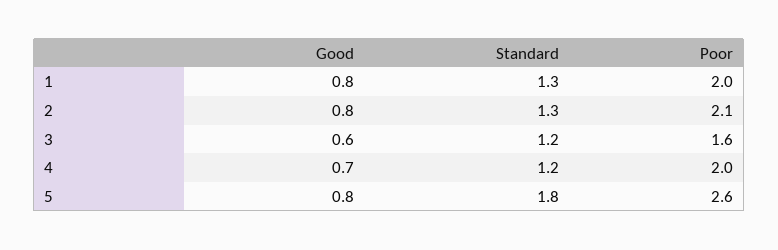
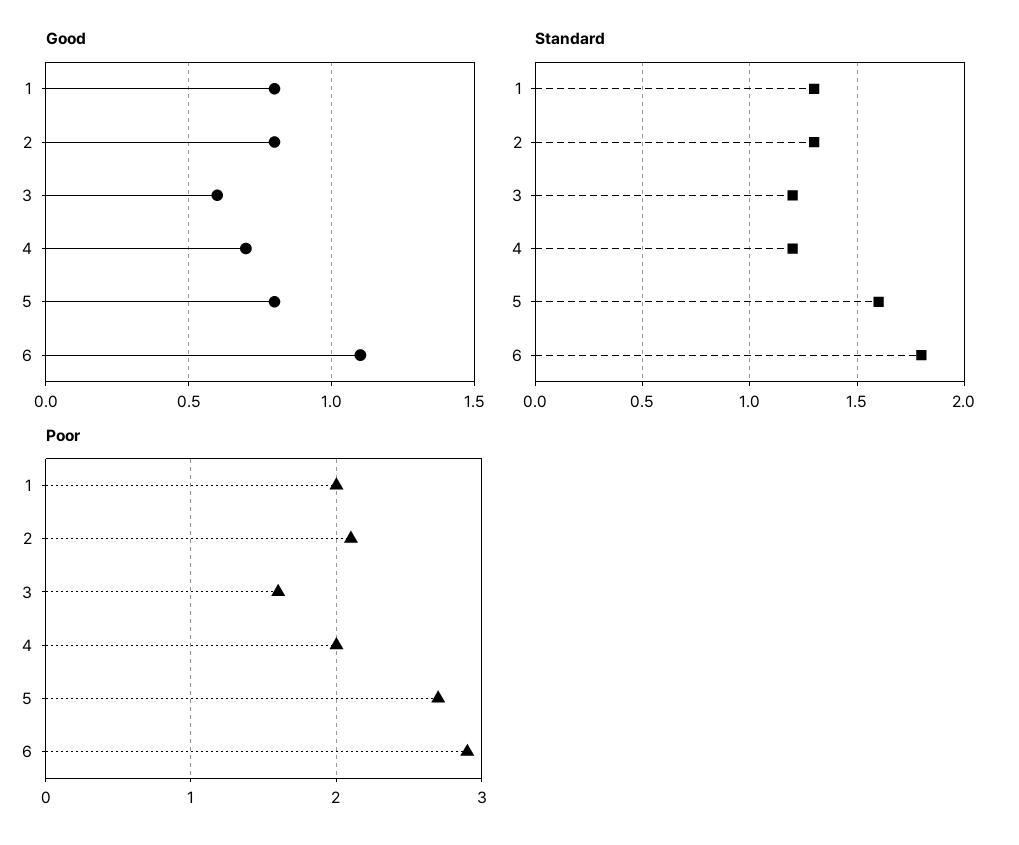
Standard, 5: 1.8 -> 1.6
Poor, 5: 2.6 -> 2.7
Good, 6: none -> 1.1
Standard, 6: none -> 1.8
Poor, 6: none -> 2.9

